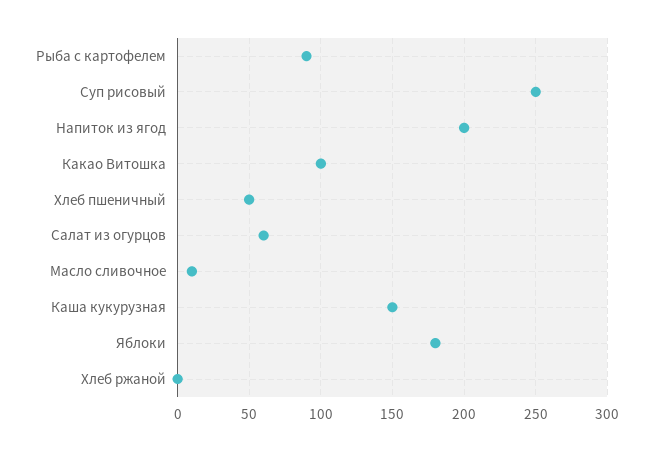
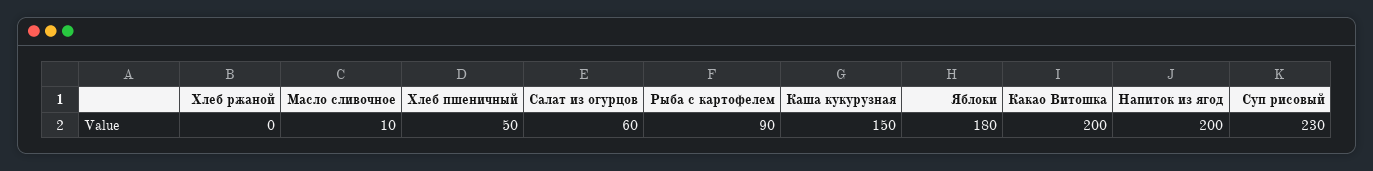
Суп рисовый: 250 -> 230
Какао Витошка: 100 -> 200

